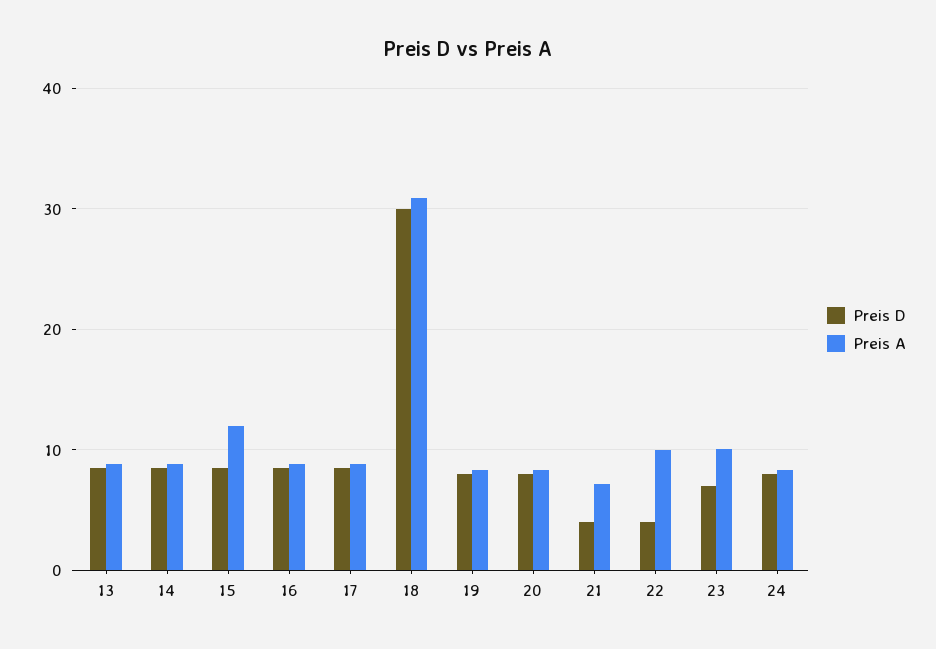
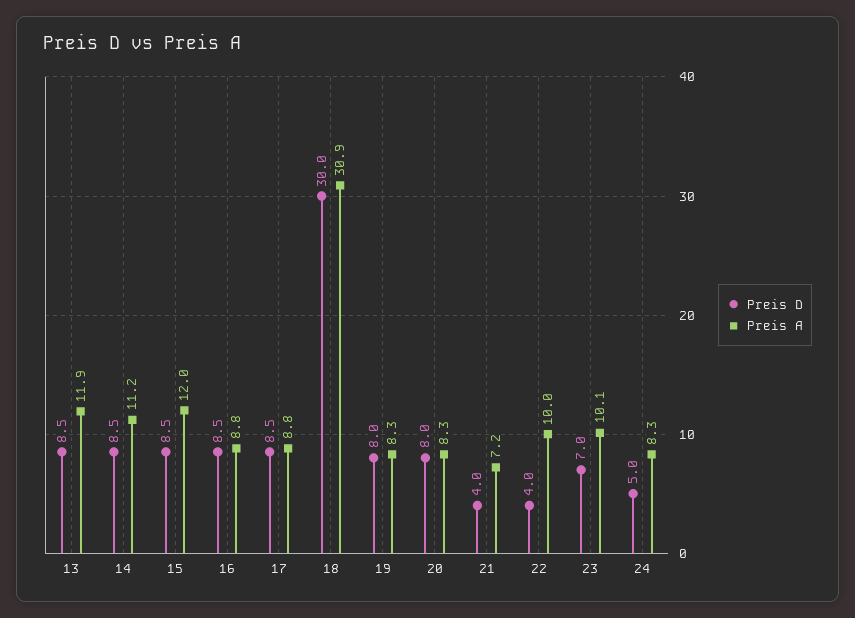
Preis A, 13: 9 -> 11.9
Preis A, 14: 9 -> 11.2
Preis D, 24: 8 -> 5

